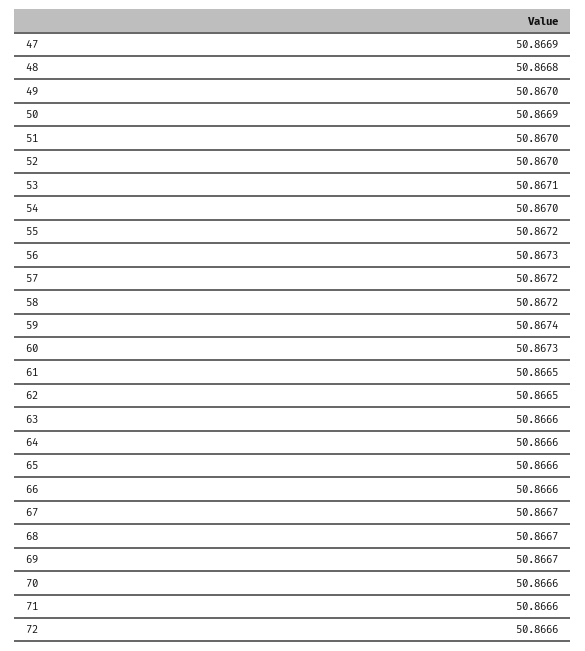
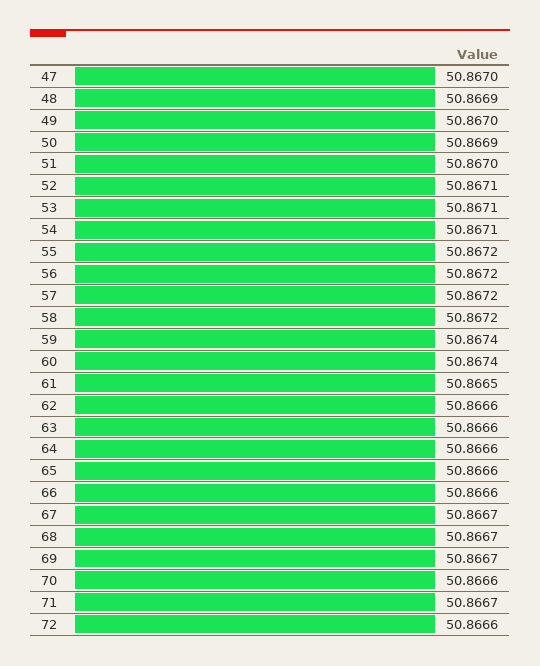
47: 50.8669 -> 50.867
48: 50.8668 -> 50.8669
52: 50.867 -> 50.8671
54: 50.867 -> 50.8671
56: 50.8673 -> 50.8672
60: 50.8673 -> 50.8674
62: 50.8665 -> 50.8666
71: 50.8666 -> 50.8667

